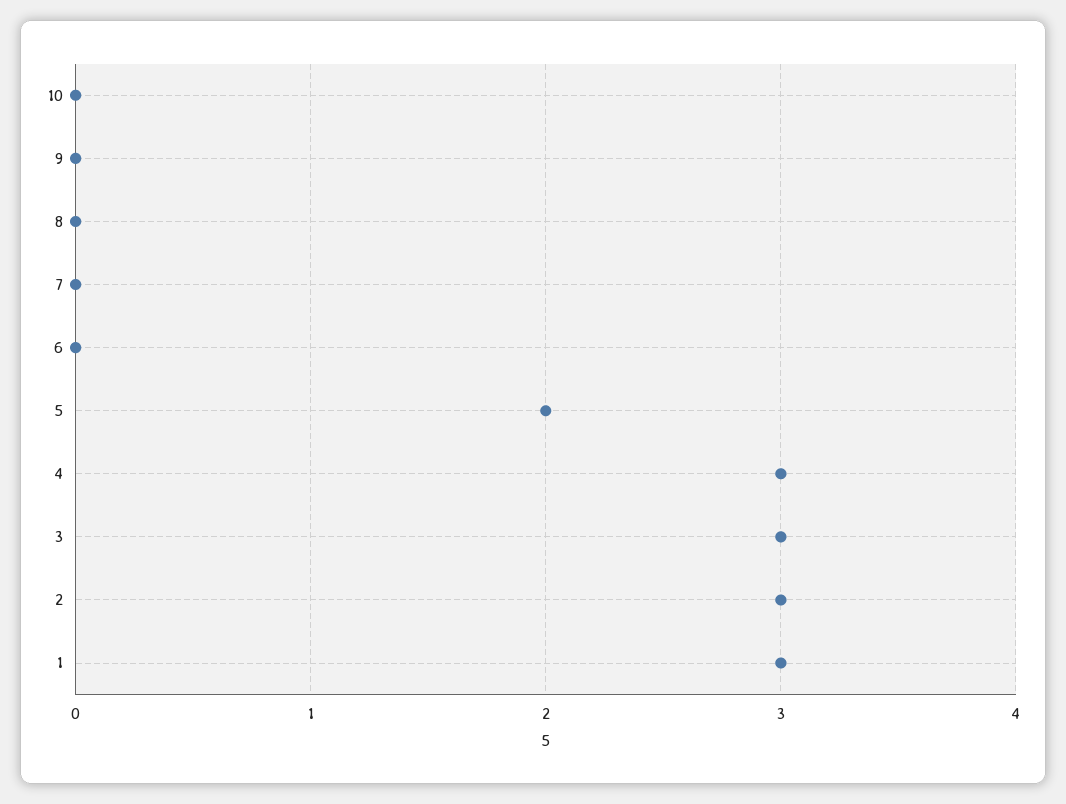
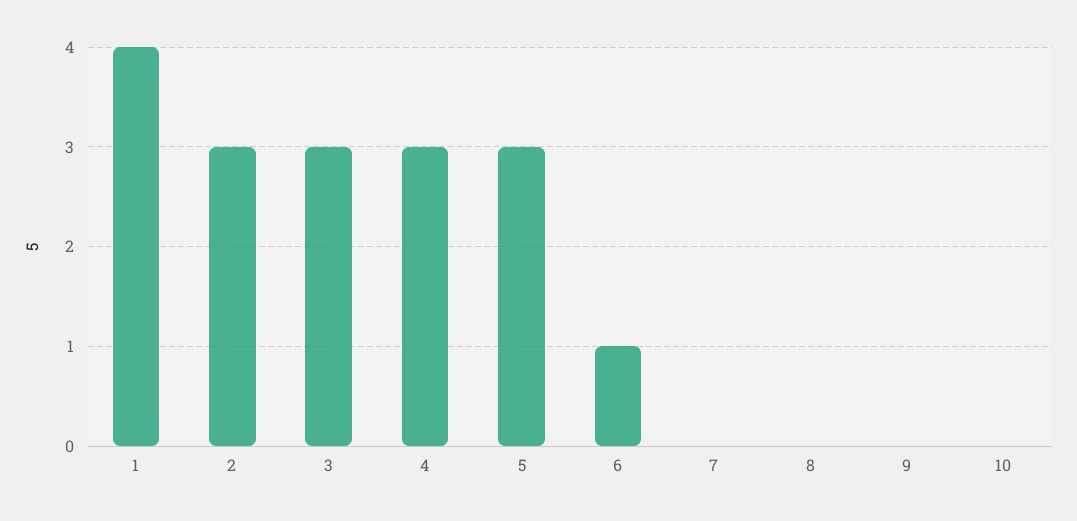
6: 0 -> 1
5: 2 -> 3
1: 3 -> 4

